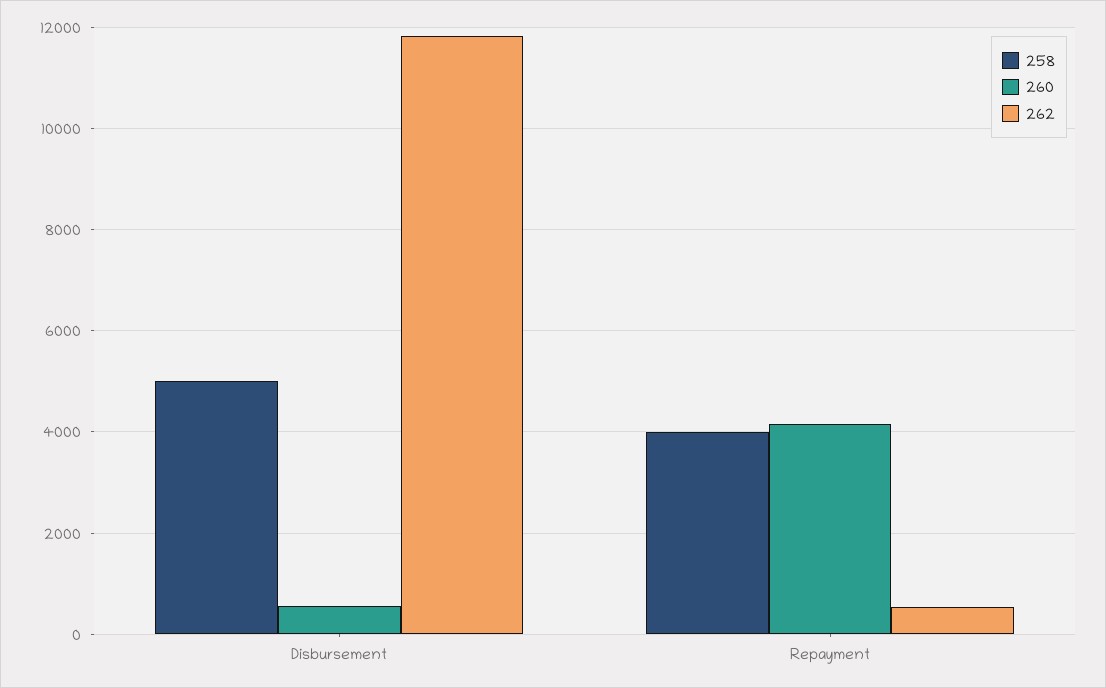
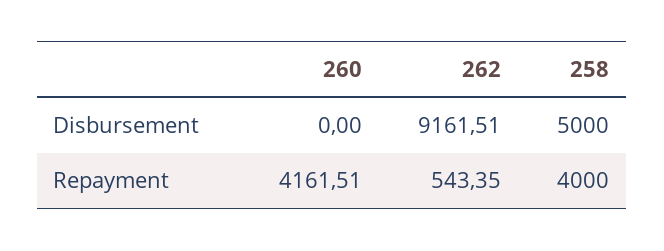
260, Disbursement: 600 -> 0
262, Disbursement: 11800 -> 9161.51

